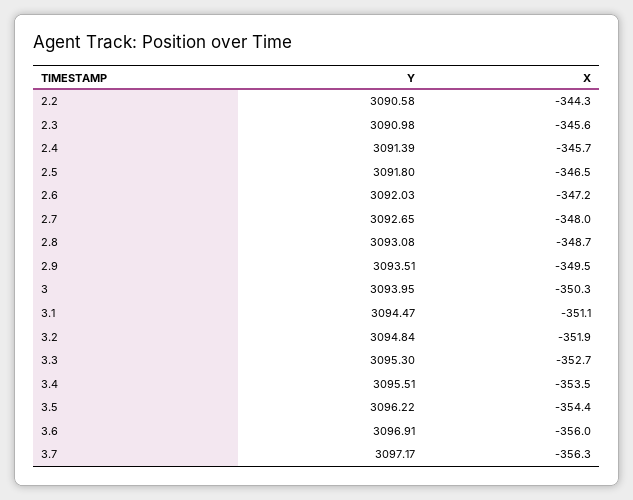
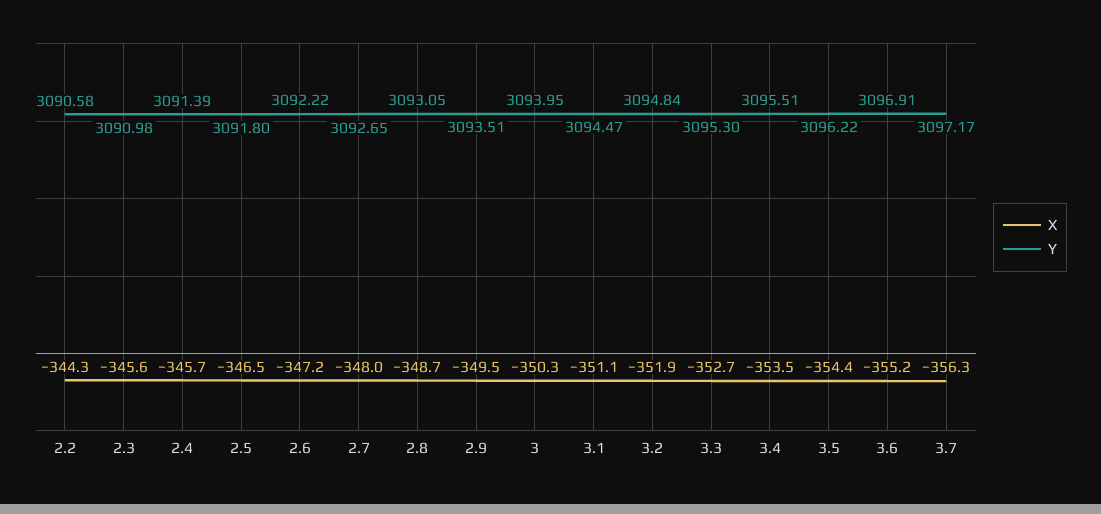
Y, 2.6: 3092.03 -> 3092.22
Y, 2.8: 3093.08 -> 3093.05
X, 3.6: -356 -> -355.2

